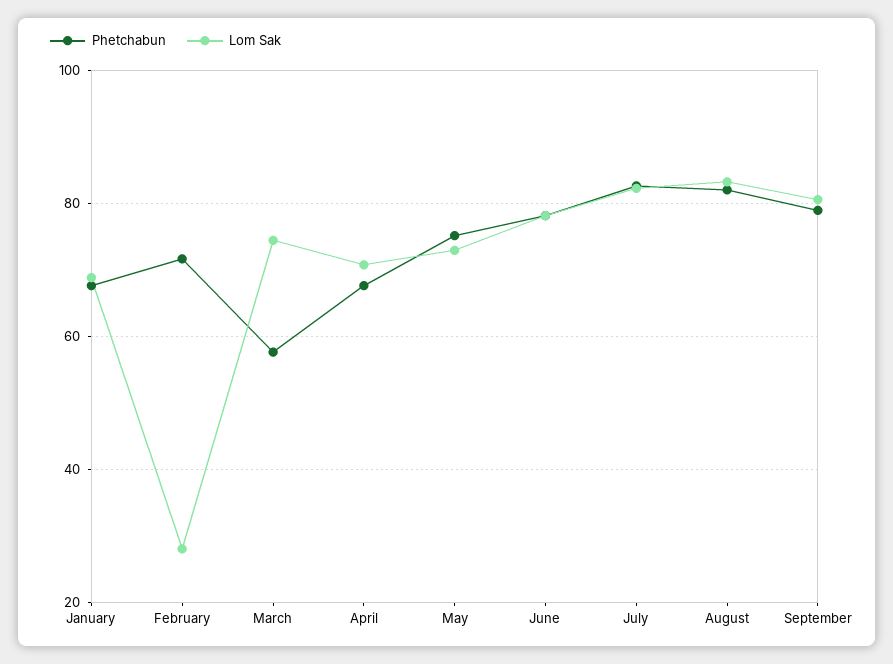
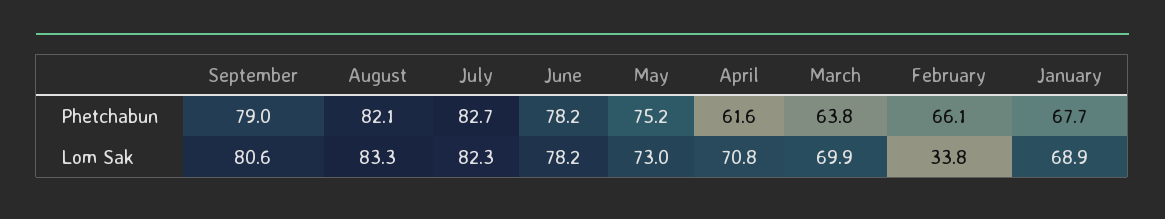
Phetchabun, February: 72 -> 66.1
Lom Sak, February: 28 -> 33.8
Phetchabun, March: 58 -> 63.8
Lom Sak, March: 74 -> 69.9
Phetchabun, April: 68 -> 61.6

